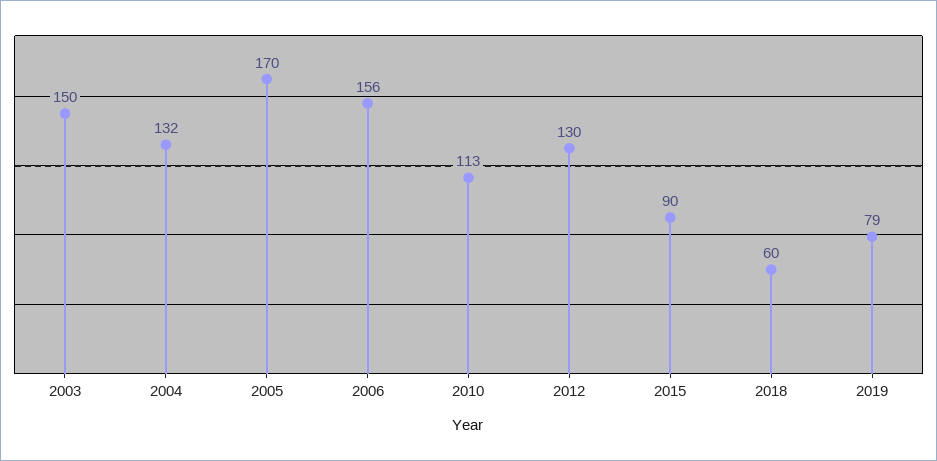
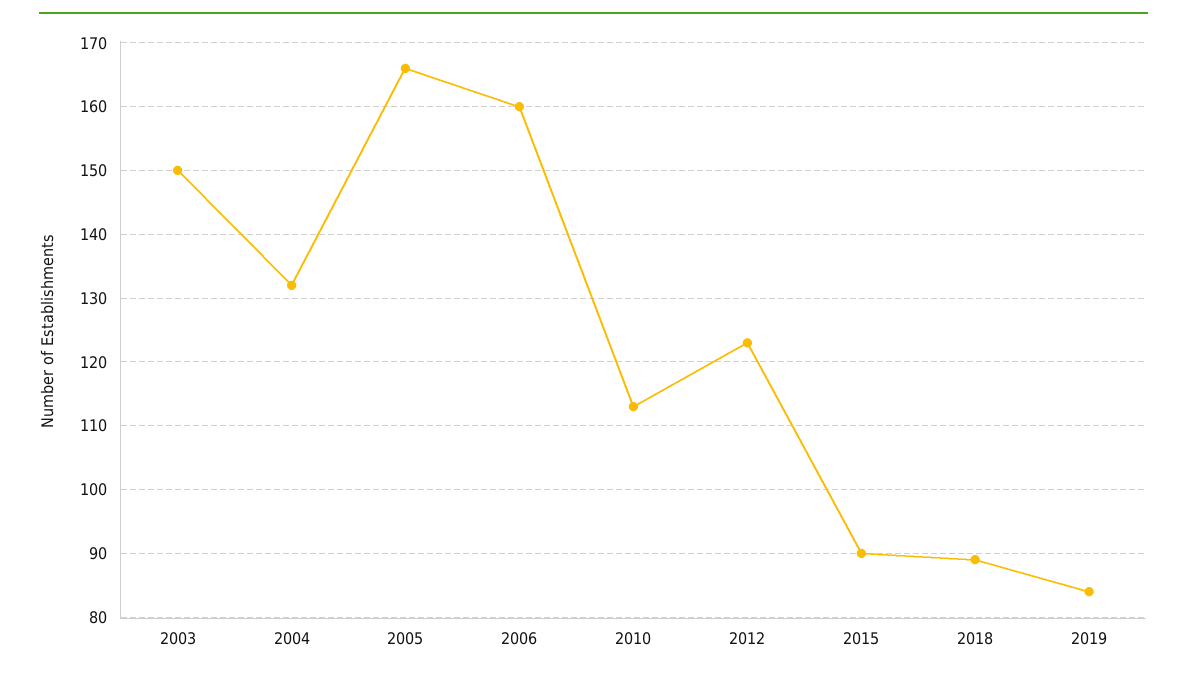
2005: 170 -> 166
2006: 156 -> 160
2012: 130 -> 123
2018: 60 -> 89
2019: 79 -> 84

